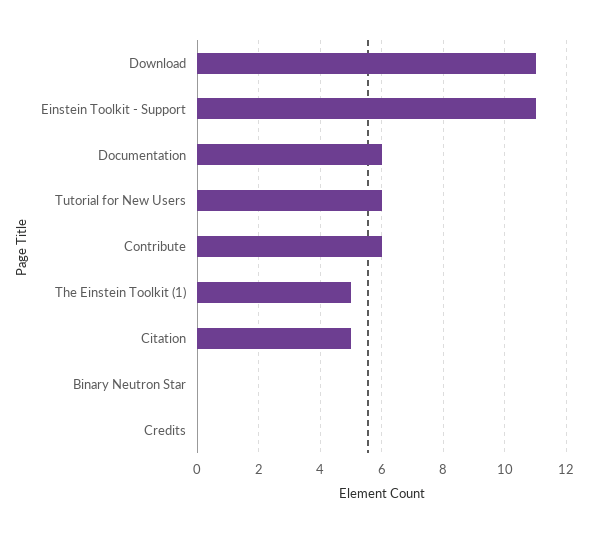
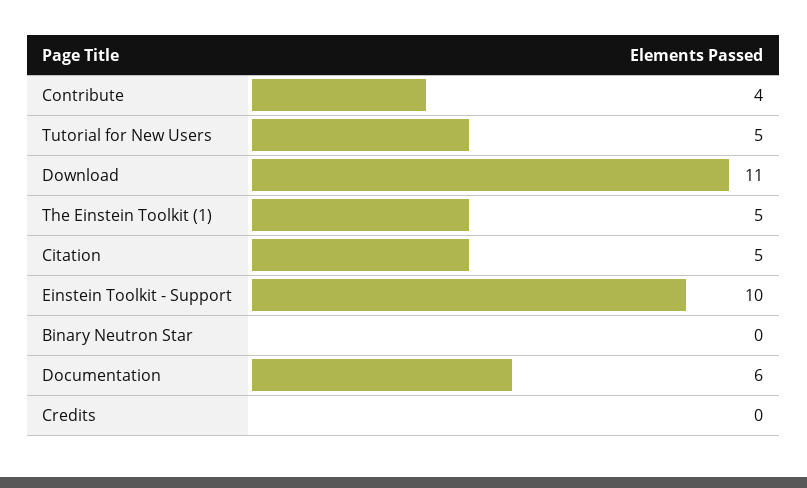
Einstein Toolkit - Support: 11 -> 10
Tutorial for New Users: 6 -> 5
Contribute: 6 -> 4

